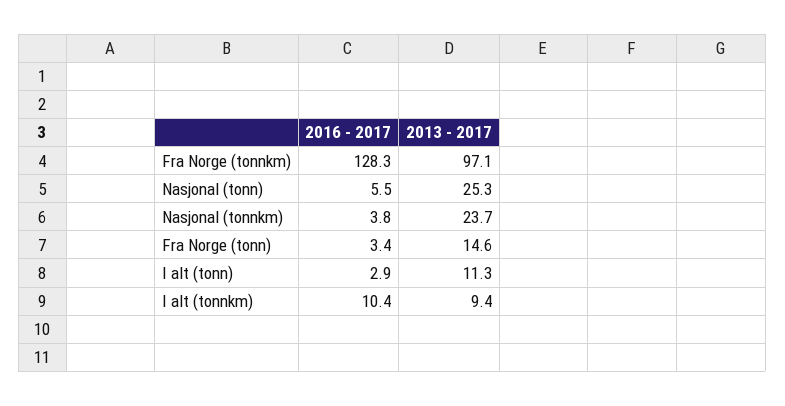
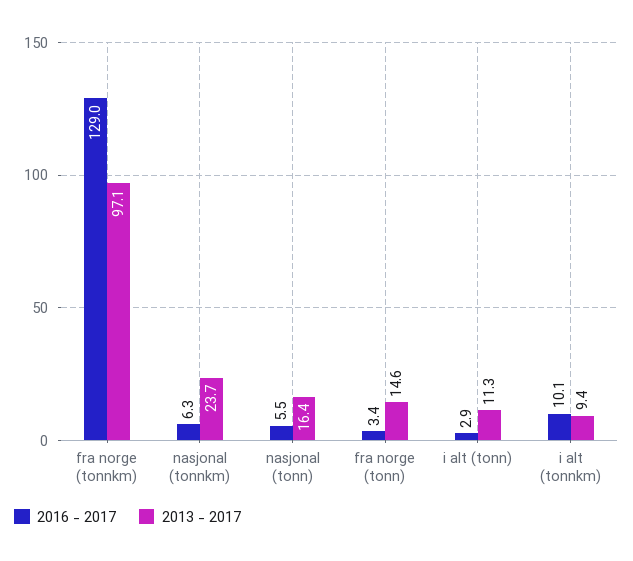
2016 - 2017, Fra Norge (tonnkm): 128.3 -> 129
2013 - 2017, Nasjonal (tonn): 25.3 -> 16.4
2016 - 2017, Nasjonal (tonnkm): 3.8 -> 6.3
2016 - 2017, I alt (tonnkm): 10.4 -> 10.1

